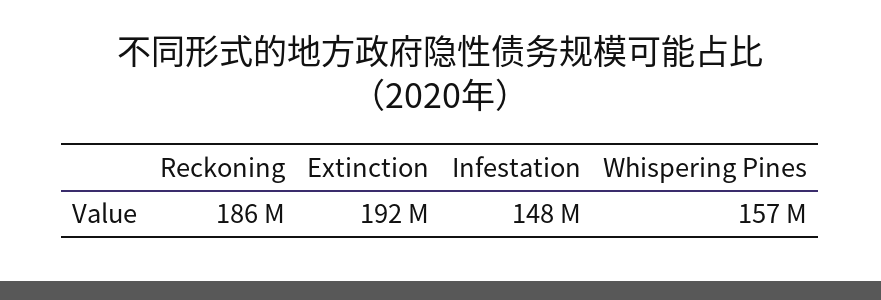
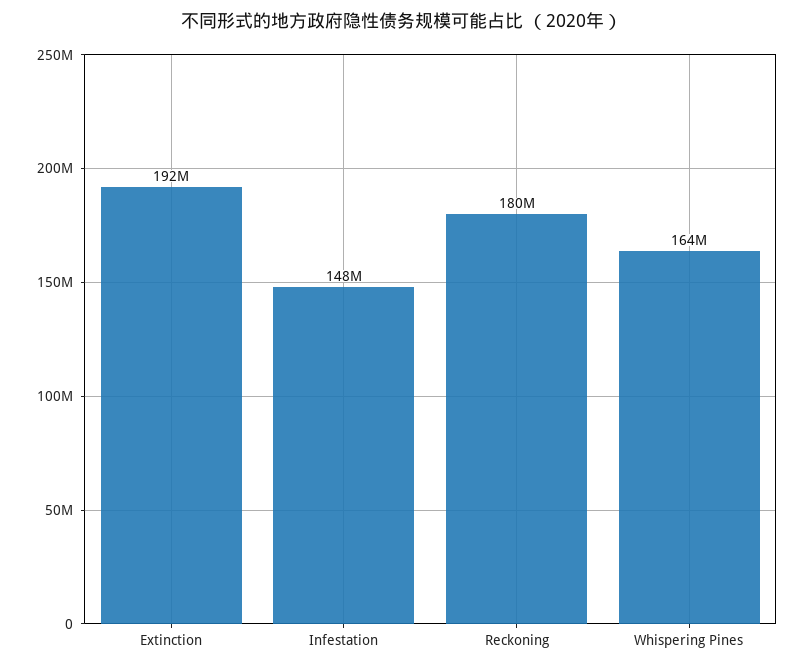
Reckoning: 186000000 -> 180000000
Whispering Pines: 157000000 -> 164000000

